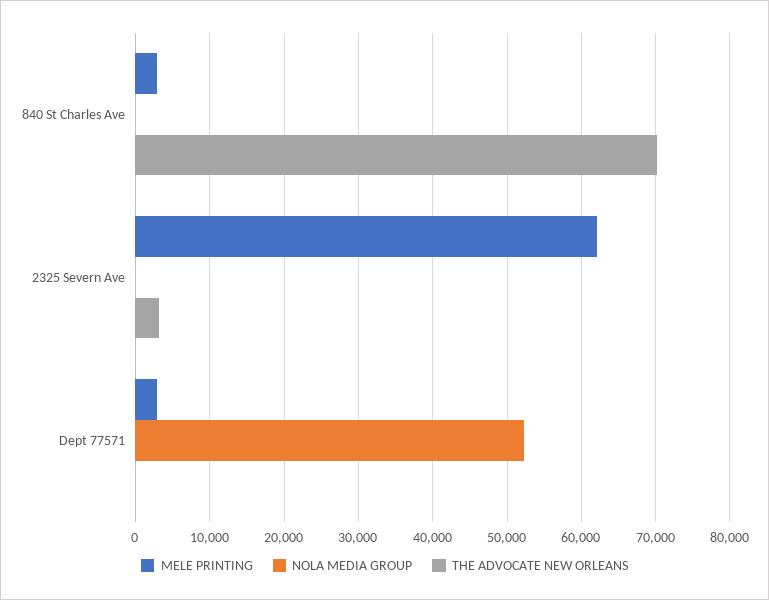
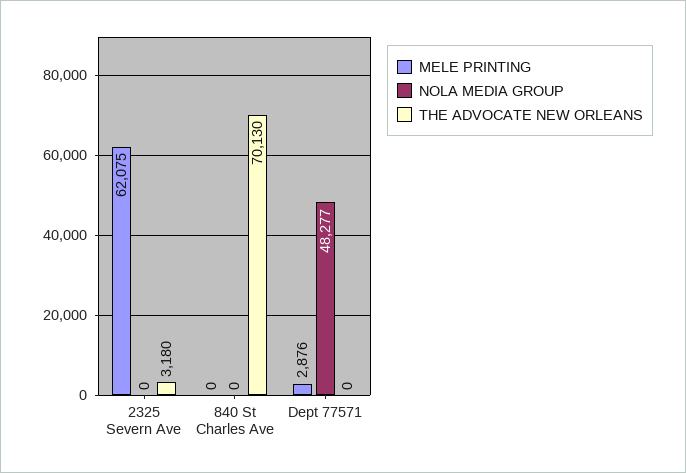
MELE PRINTING, 840 St Charles Ave: 3000 -> 0
NOLA MEDIA GROUP, Dept 77571: 52000 -> 48277

